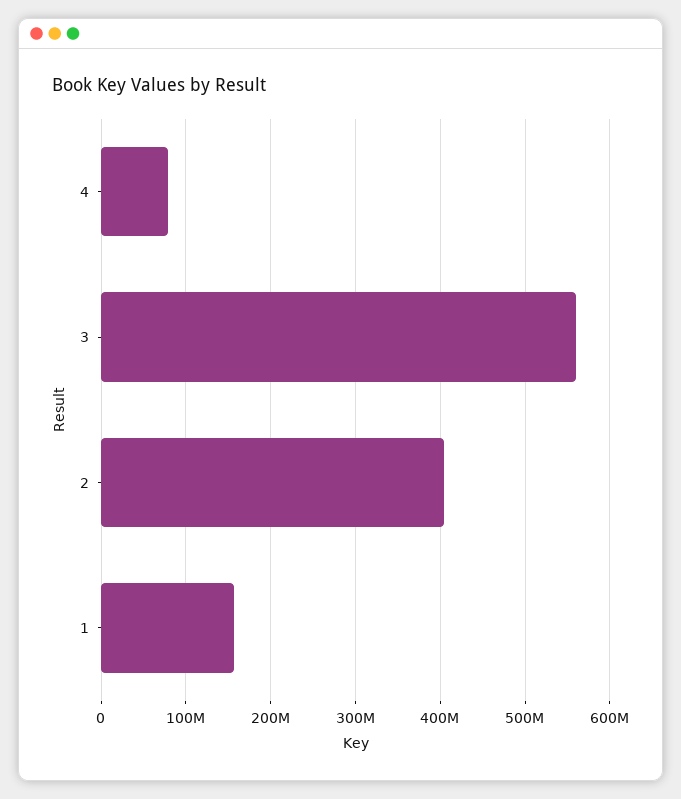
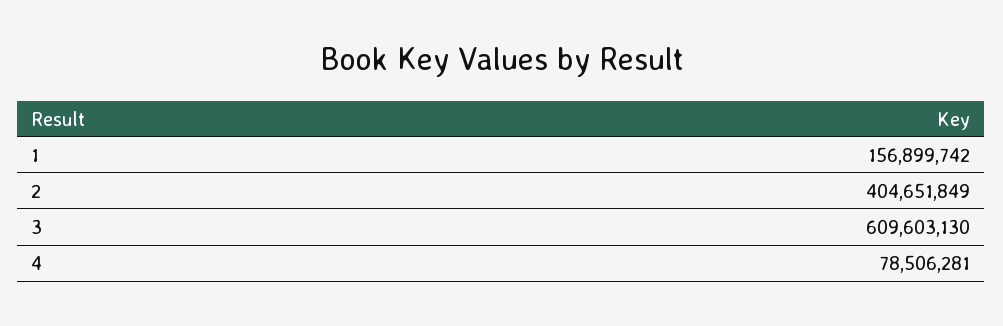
3: 560000000 -> 609603130

